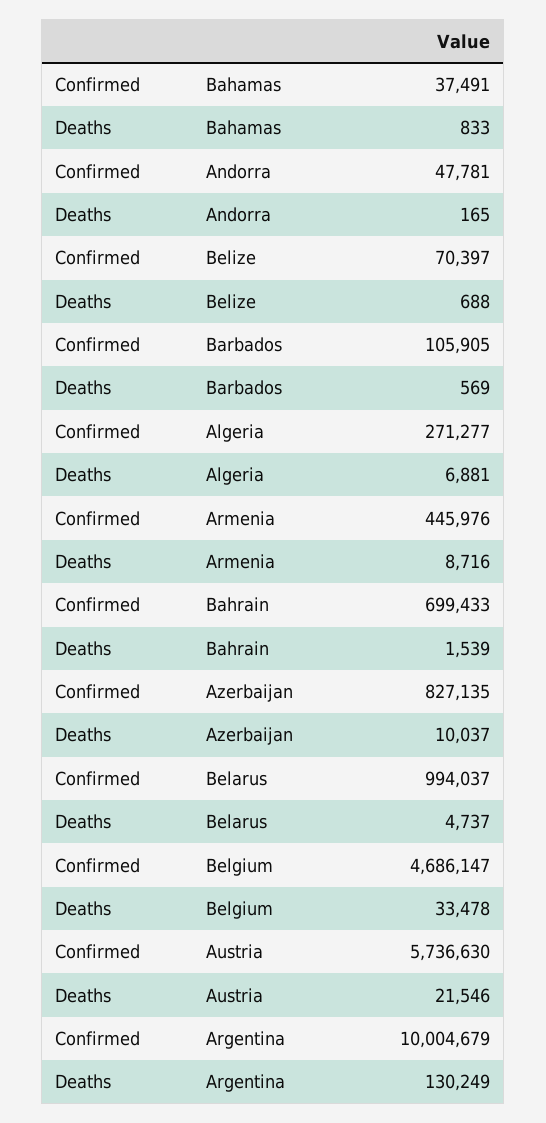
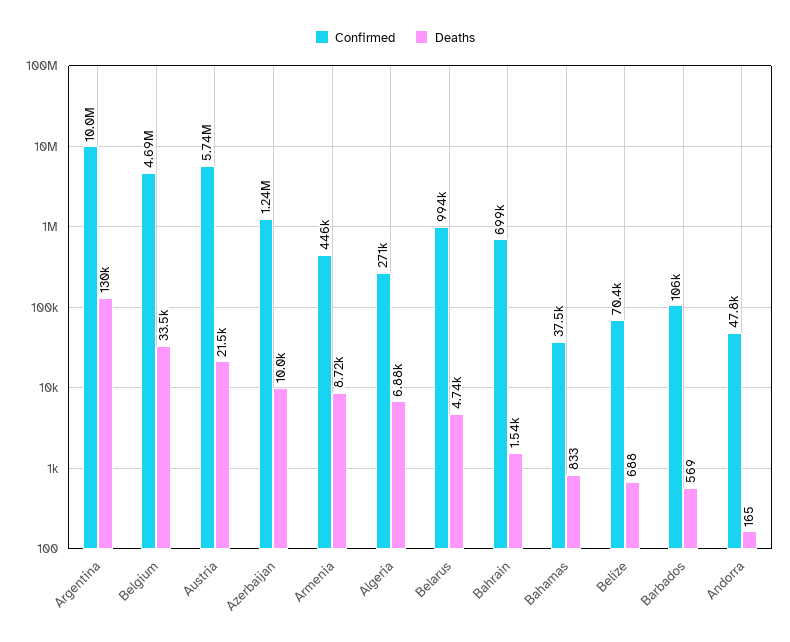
Confirmed, Azerbaijan: 827135 -> 1240000

